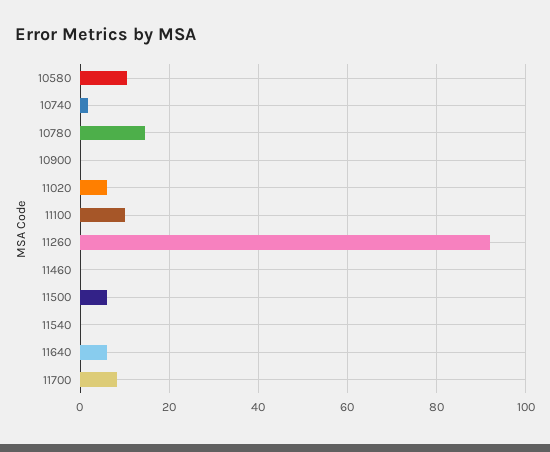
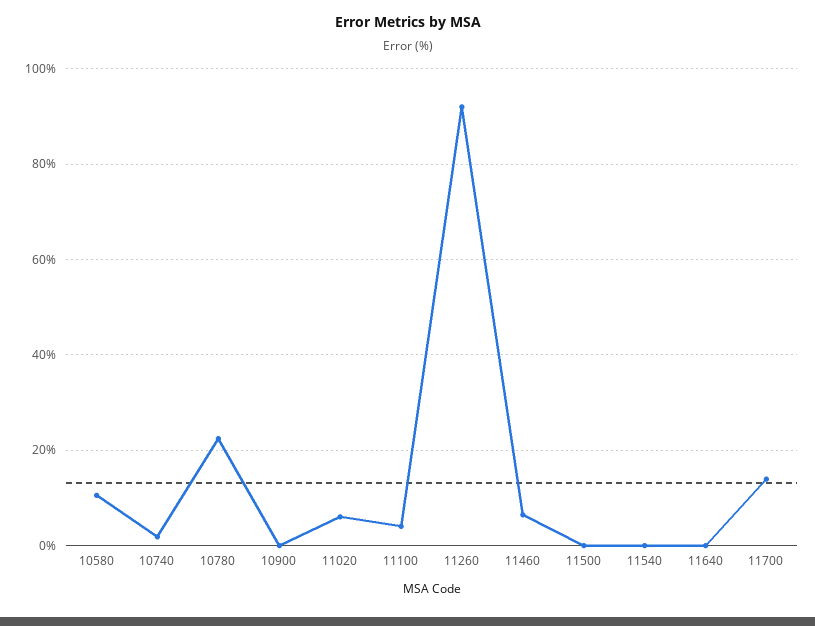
10780: 14 -> 22
11100: 10 -> 4
11460: 0 -> 6
11500: 6 -> 0
11640: 6 -> 0
11700: 8 -> 14

